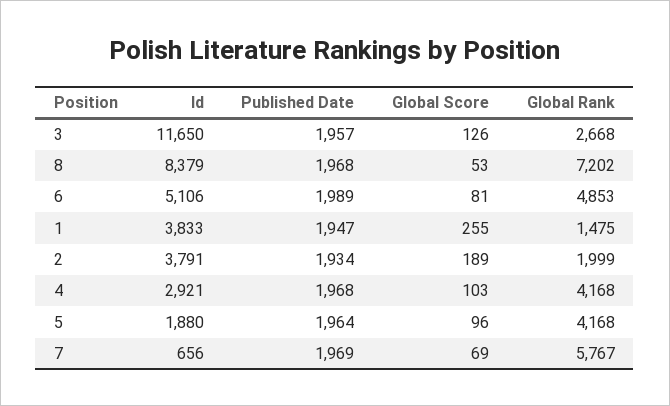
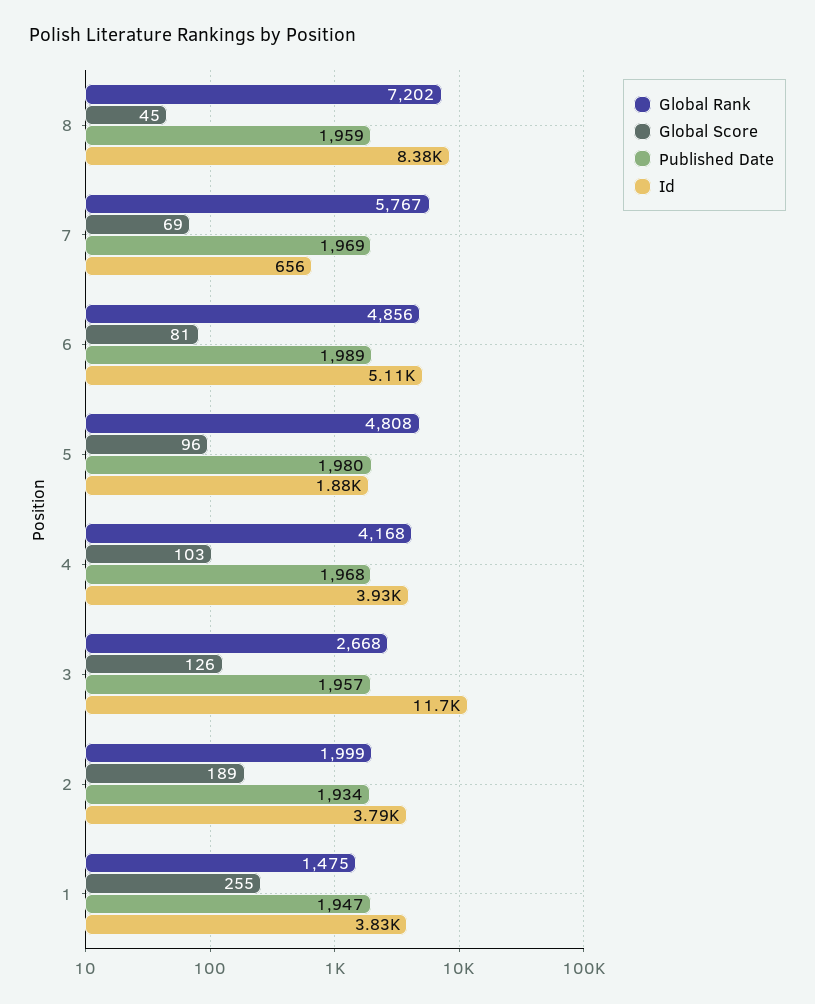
Published Date, 8: 1968 -> 1959
Global Score, 8: 53 -> 45
Global Rank, 6: 4853 -> 4856
Id, 4: 2921 -> 3930
Published Date, 5: 1964 -> 1980
Global Rank, 5: 4168 -> 4808

